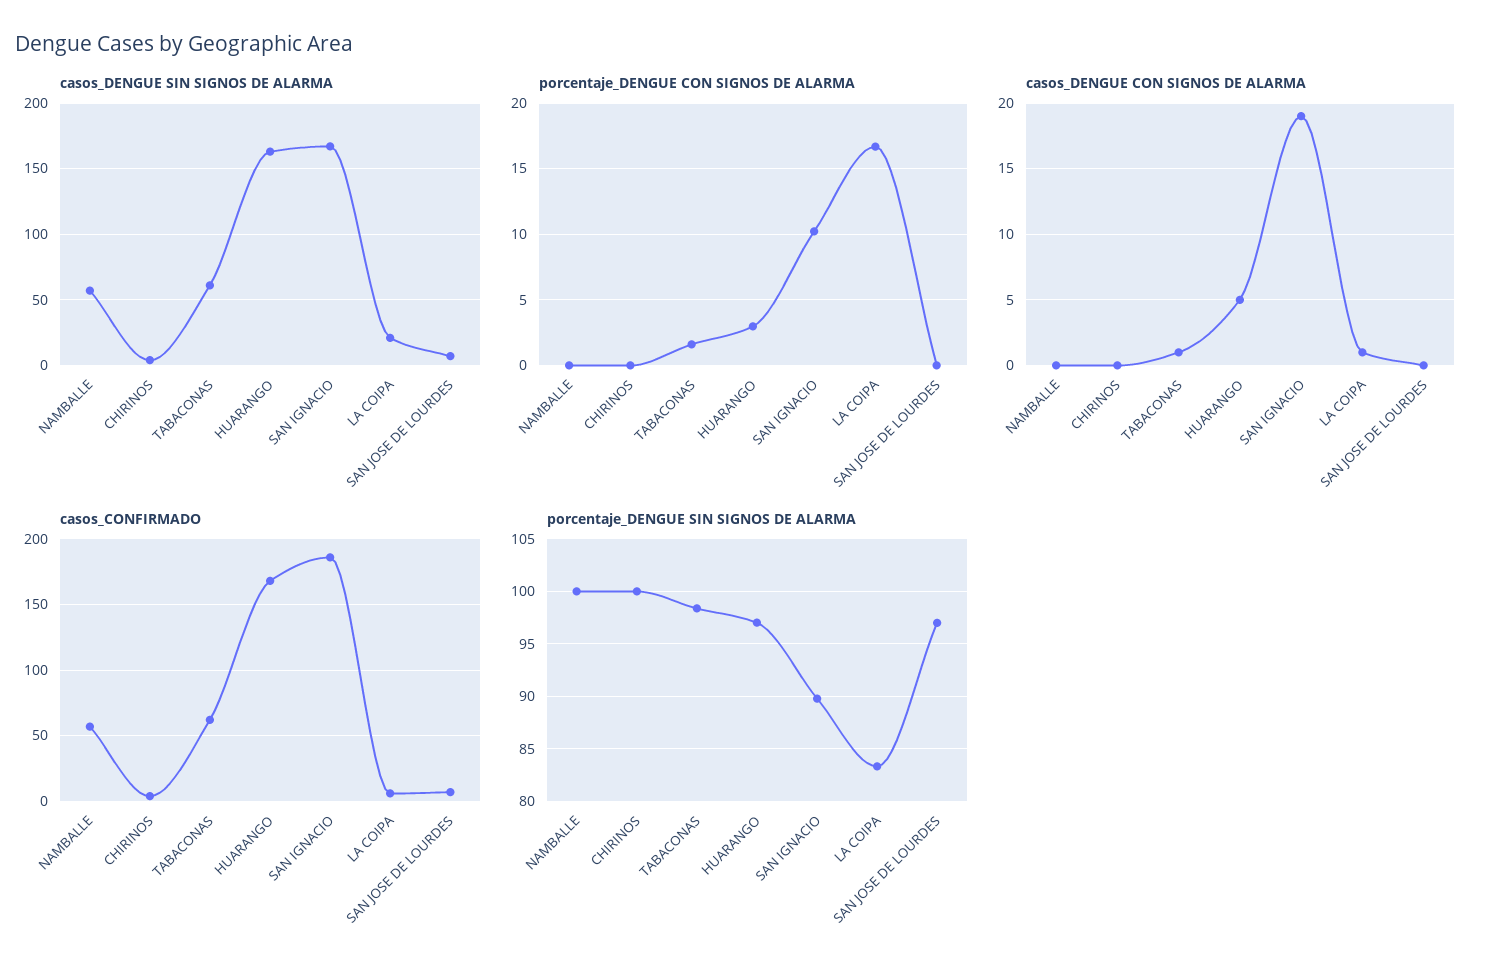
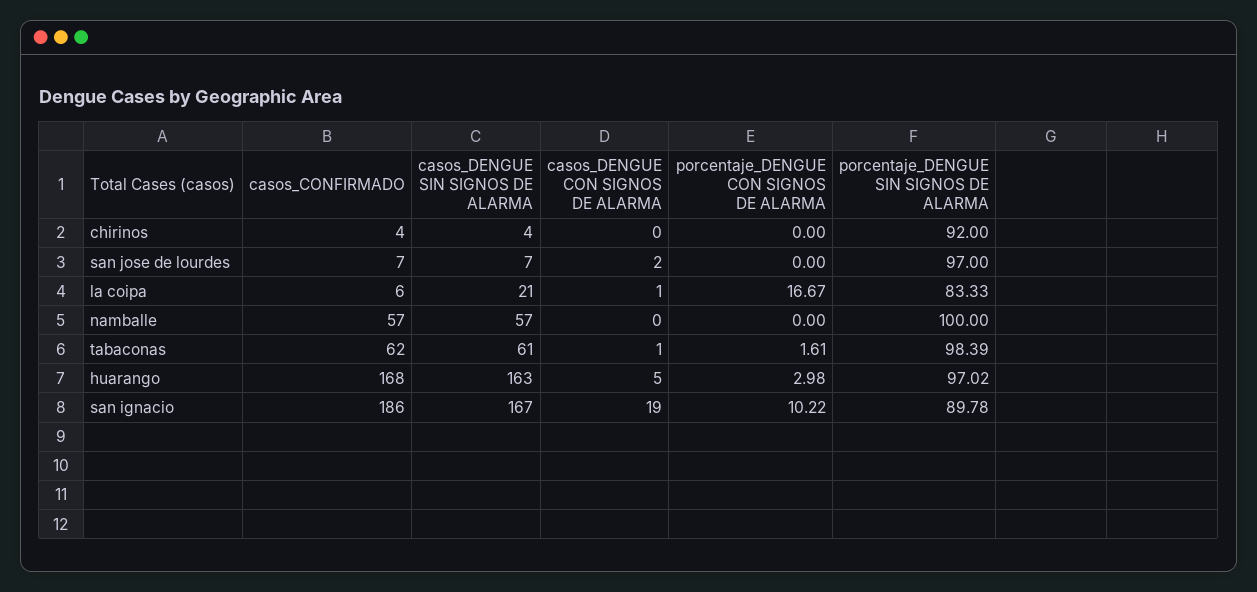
casos_DENGUE CON SIGNOS DE ALARMA, SAN JOSE DE LOURDES: 0 -> 2
porcentaje_DENGUE SIN SIGNOS DE ALARMA, CHIRINOS: 100 -> 92

